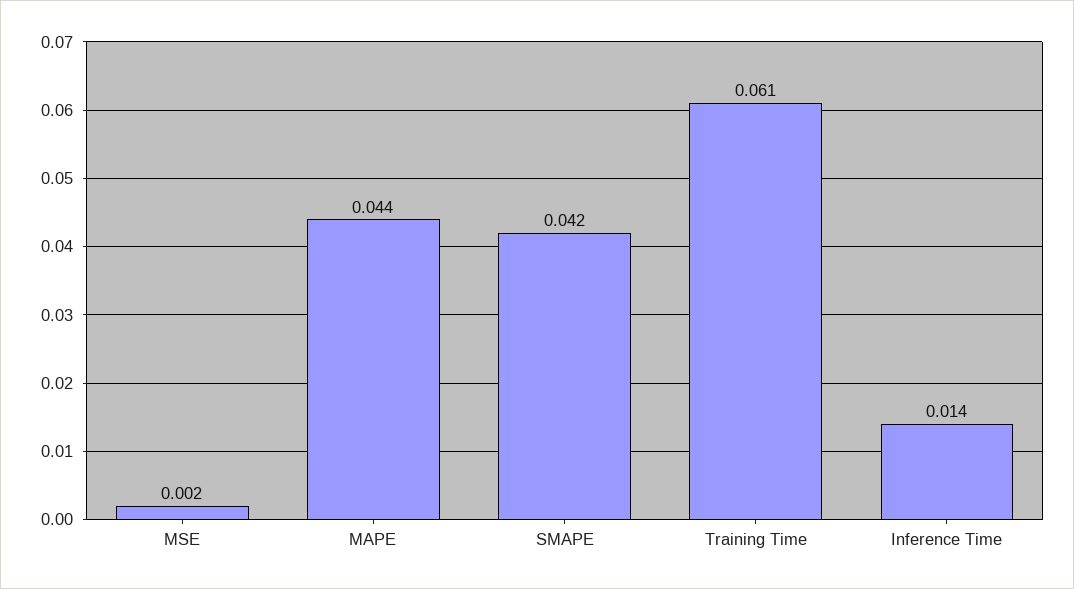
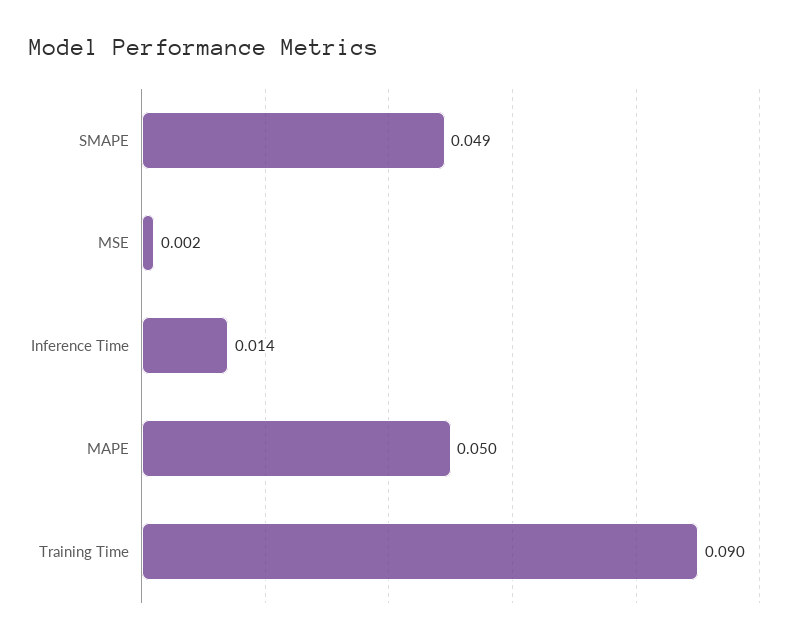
MAPE: 0.044 -> 0.05
SMAPE: 0.042 -> 0.049
Training Time: 0.061 -> 0.09

